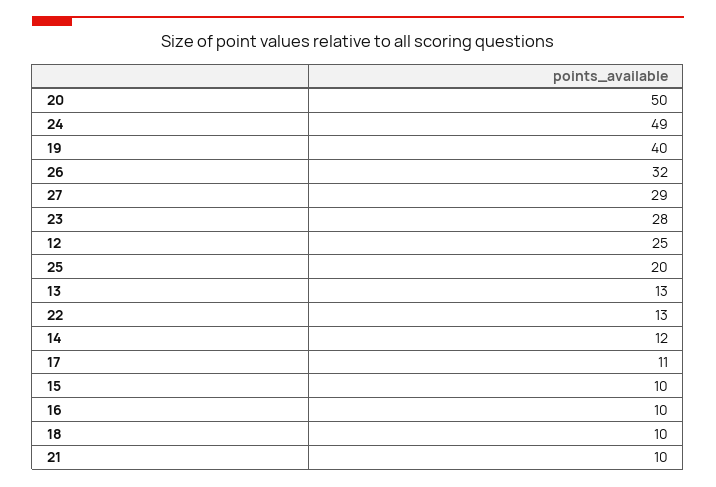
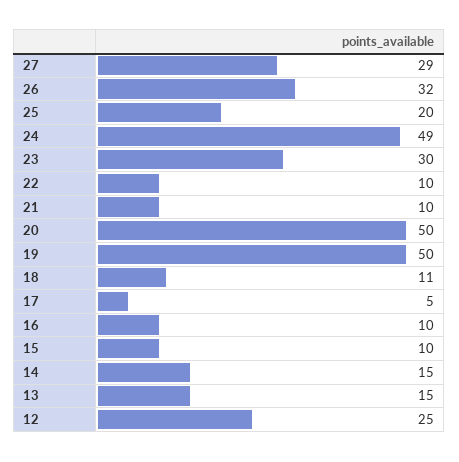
19: 40 -> 50
23: 28 -> 30
13: 13 -> 15
22: 13 -> 10
14: 12 -> 15
17: 11 -> 5
18: 10 -> 11

